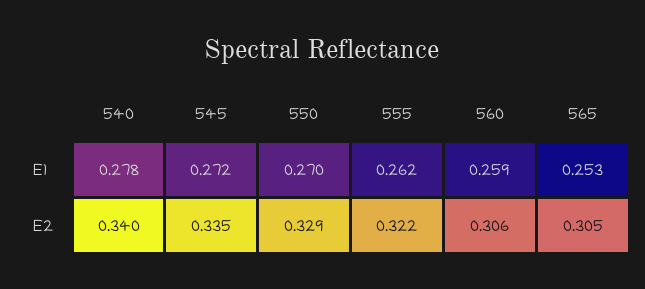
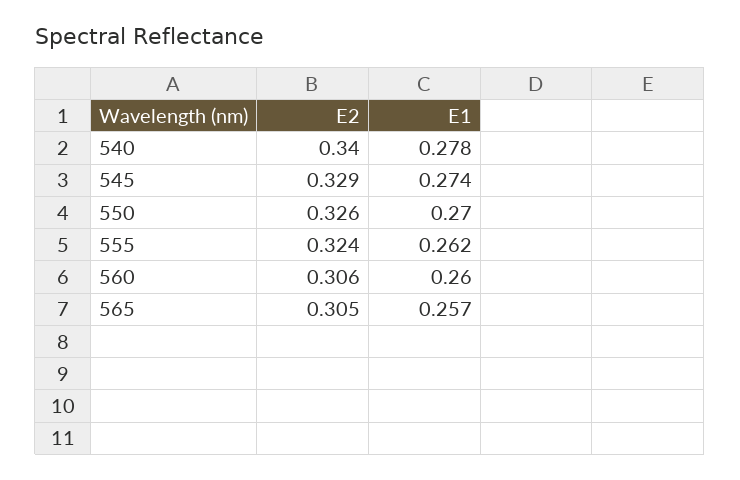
545, E1: 0.272 -> 0.274
560, E1: 0.259 -> 0.26
565, E1: 0.253 -> 0.257
545, E2: 0.335 -> 0.329
550, E2: 0.329 -> 0.326
555, E2: 0.322 -> 0.324

